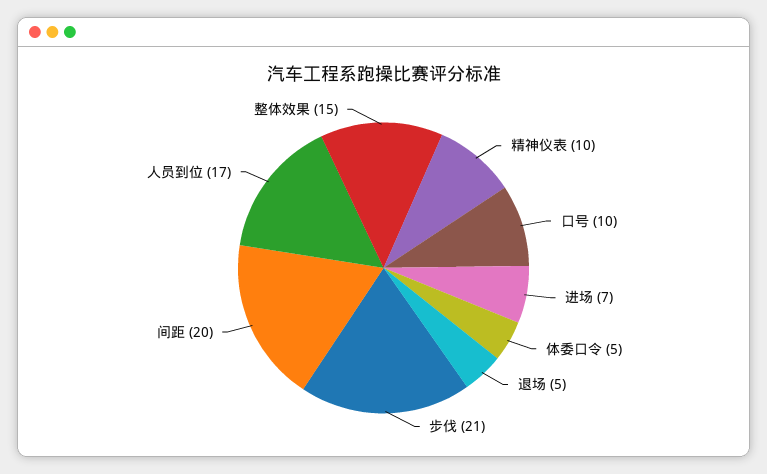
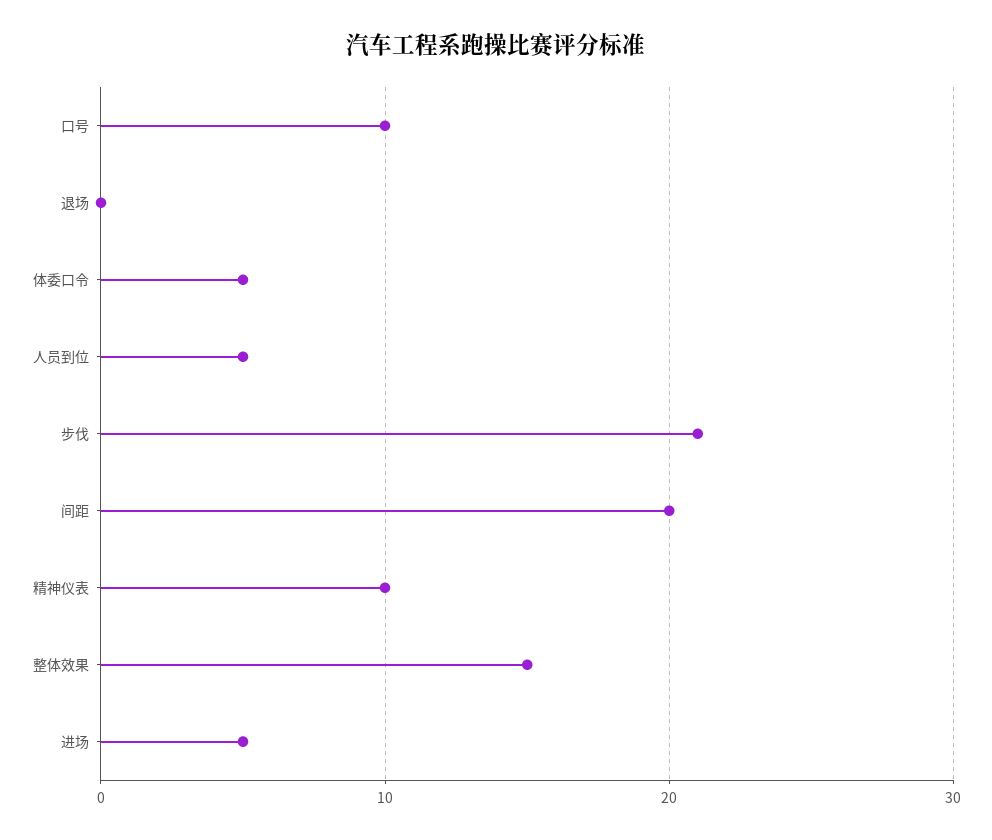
进场: 7 -> 5
退场: 5 -> 0
人员到位: 17 -> 5

